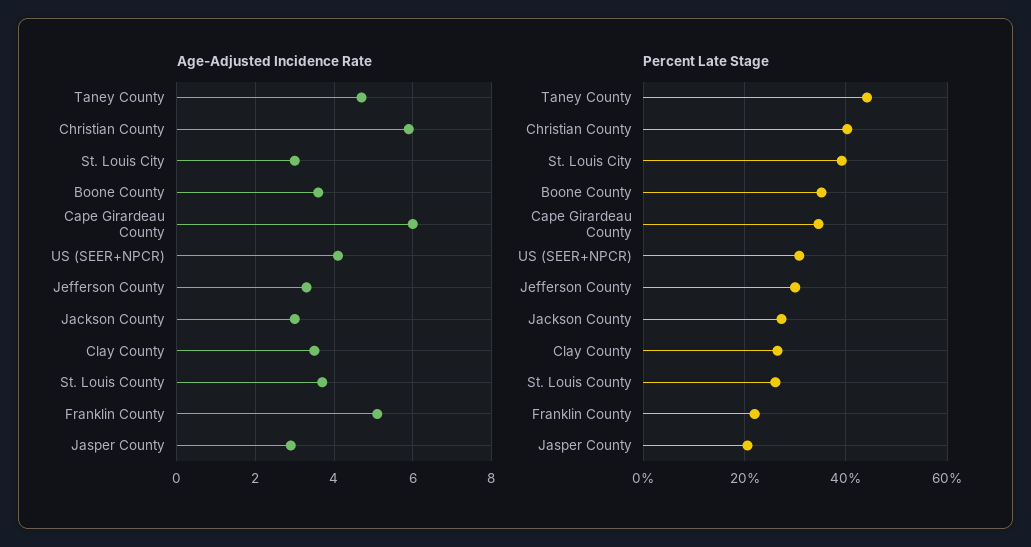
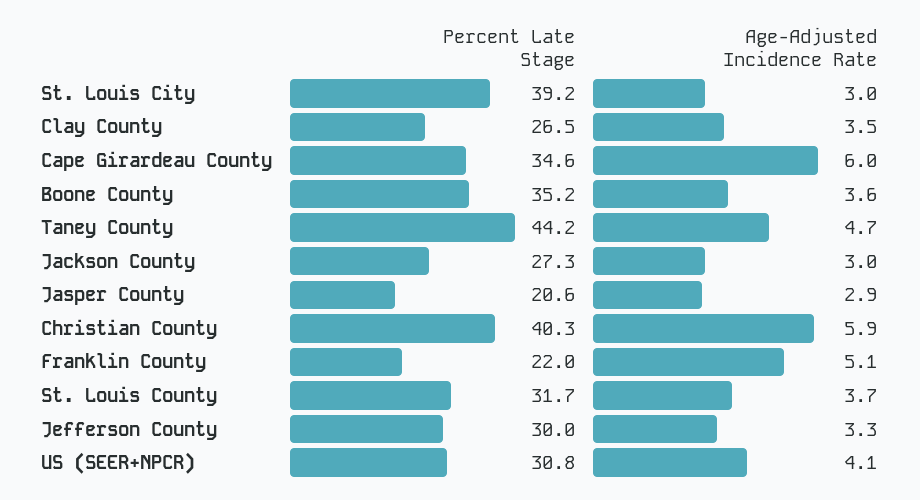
Percent Late Stage, St. Louis County: 26 -> 31.7

